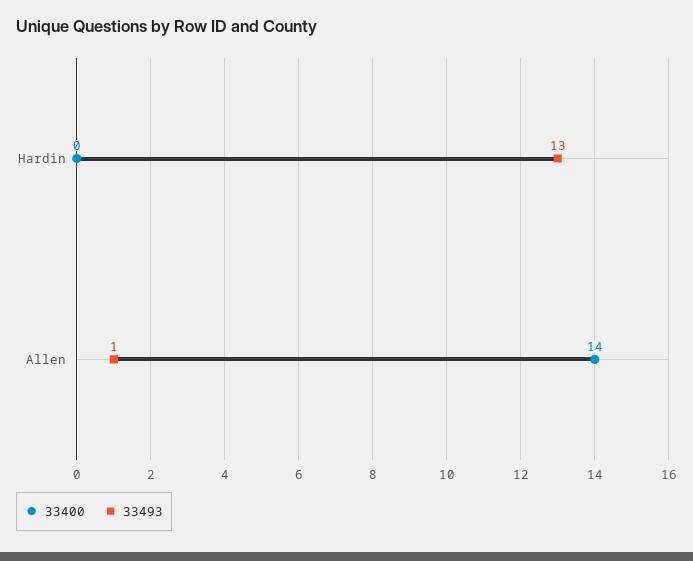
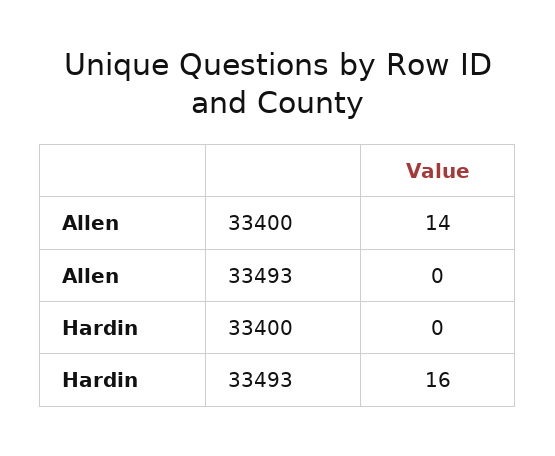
33493, Hardin: 13 -> 16
33493, Allen: 1 -> 0

